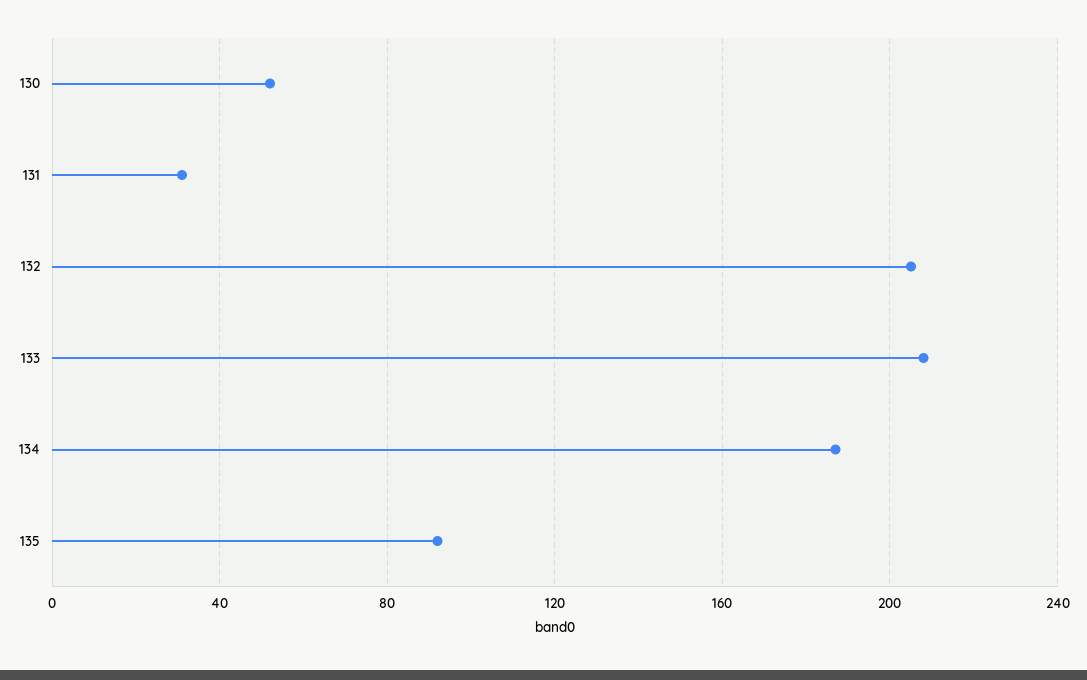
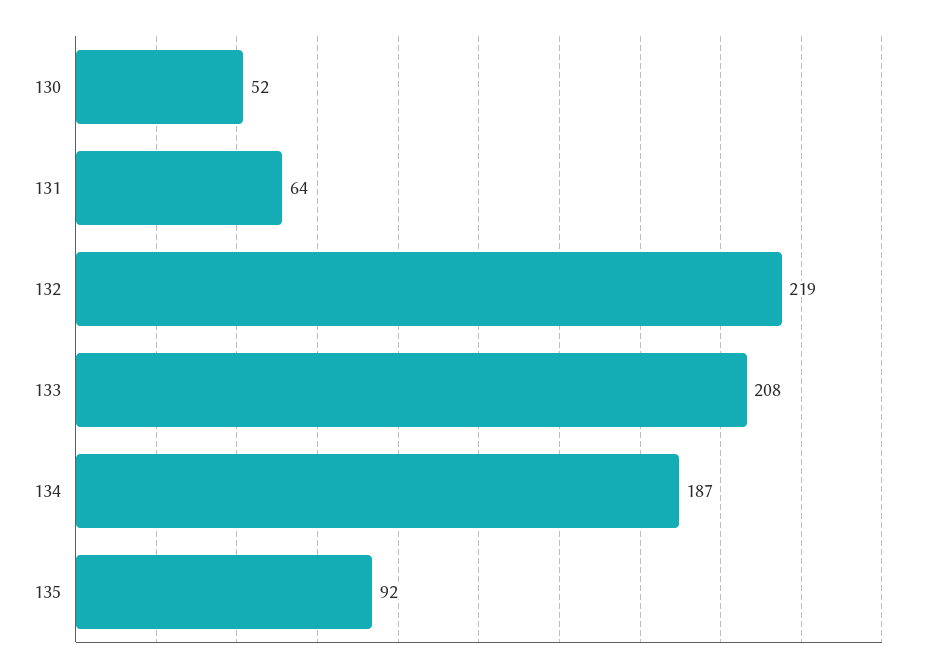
131: 30 -> 64
132: 205 -> 219

